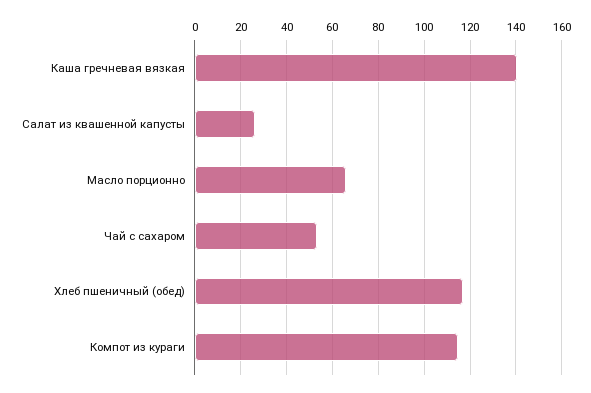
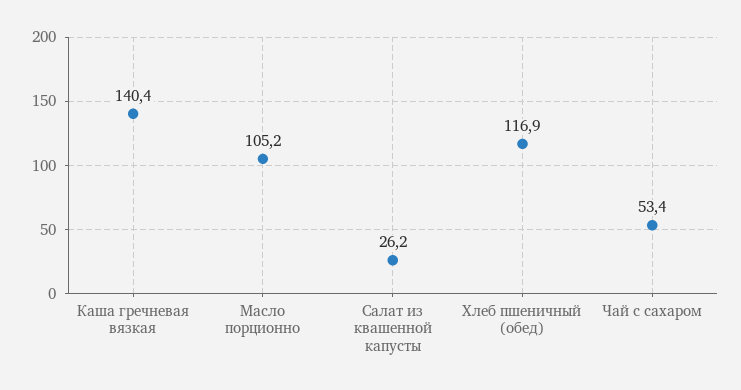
Масло порционно: 65 -> 105.2
Компот из кураги: 115 -> none

